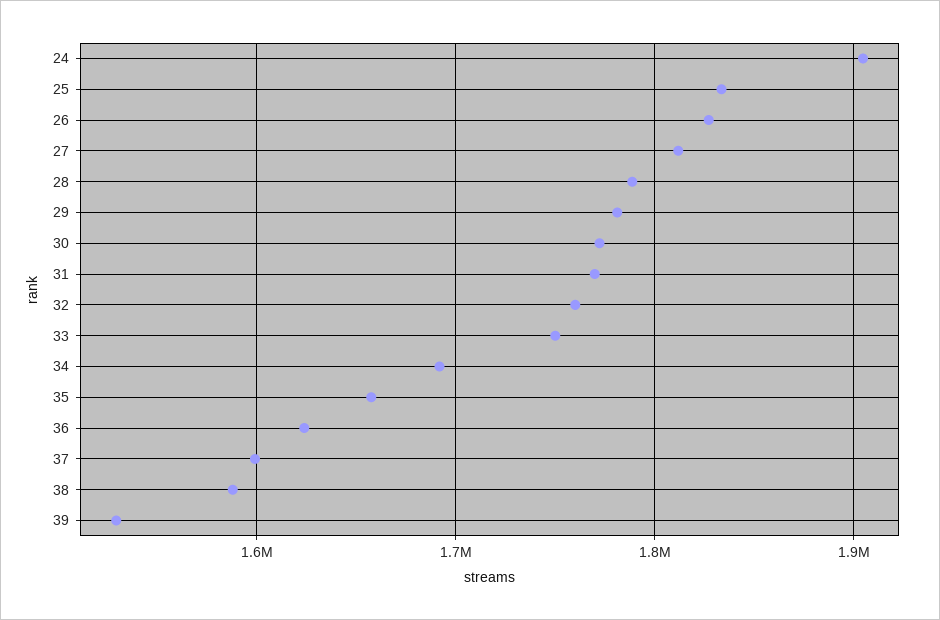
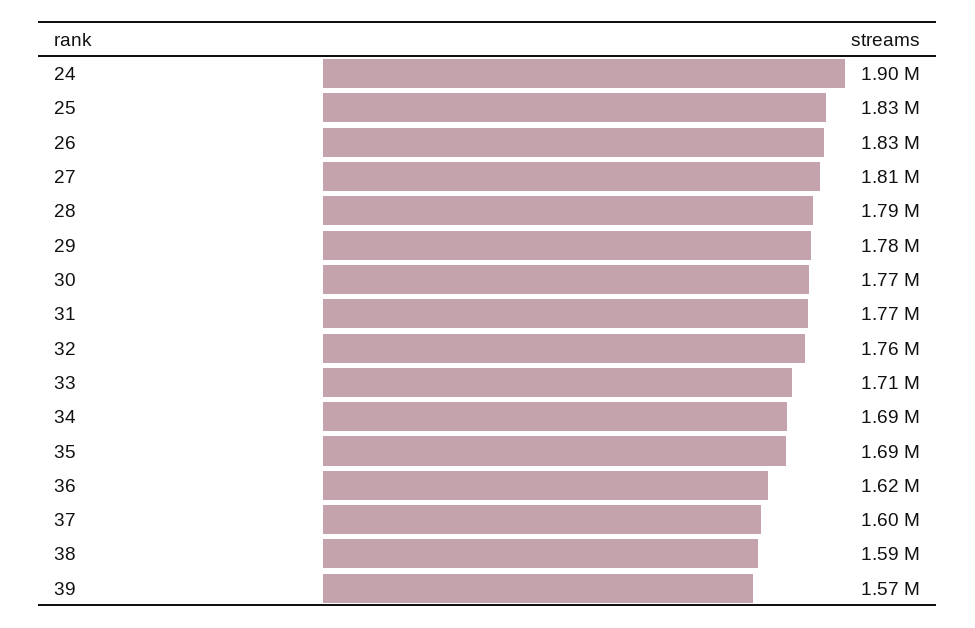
33: 1750000 -> 1710000
35: 1660000 -> 1690000
39: 1530000 -> 1570000

